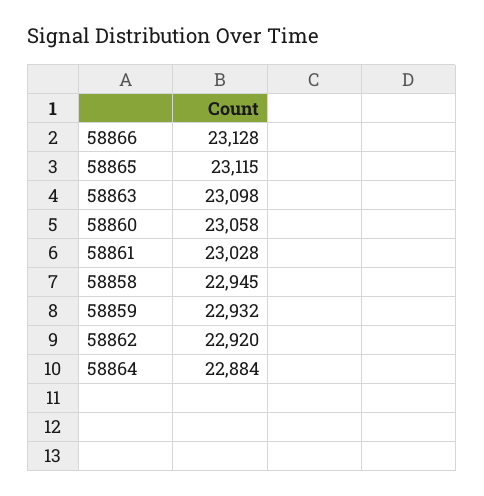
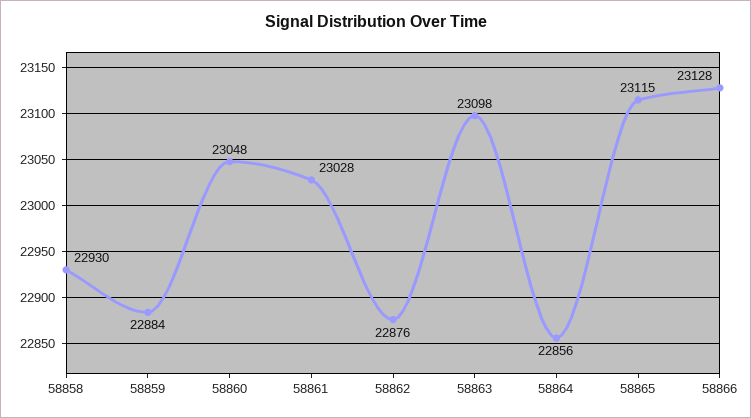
58860: 23058 -> 23048
58858: 22945 -> 22930
58859: 22932 -> 22884
58862: 22920 -> 22876
58864: 22884 -> 22856

